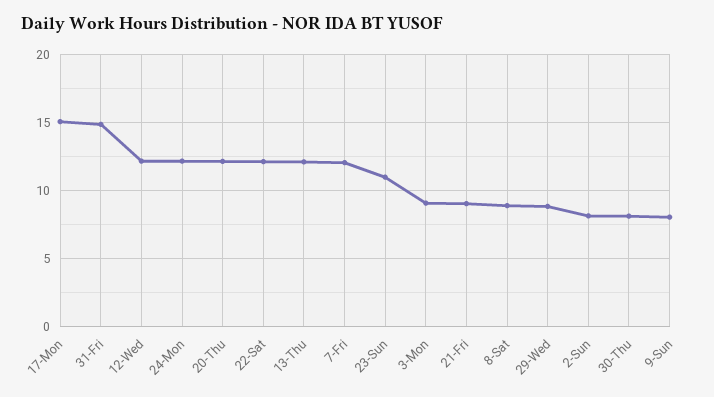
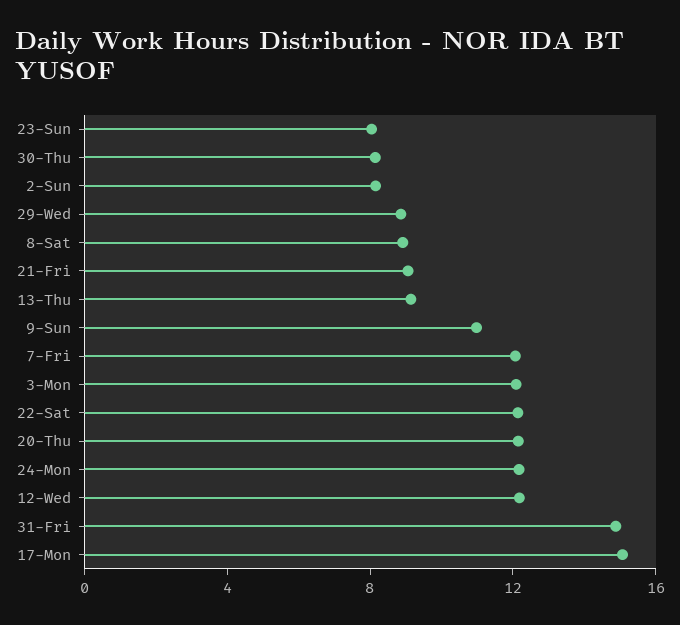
13-Thu: 12 -> 9
23-Sun: 11 -> 8
3-Mon: 9 -> 12
9-Sun: 8 -> 11

